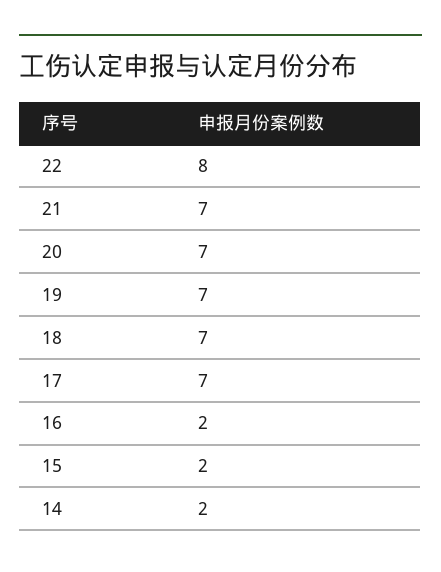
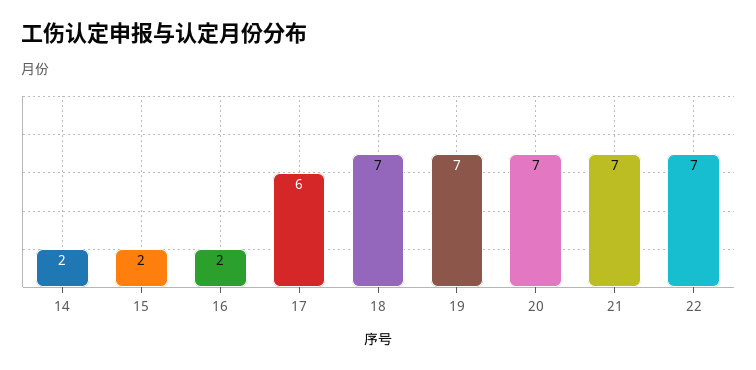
22: 8 -> 7
17: 7 -> 6

